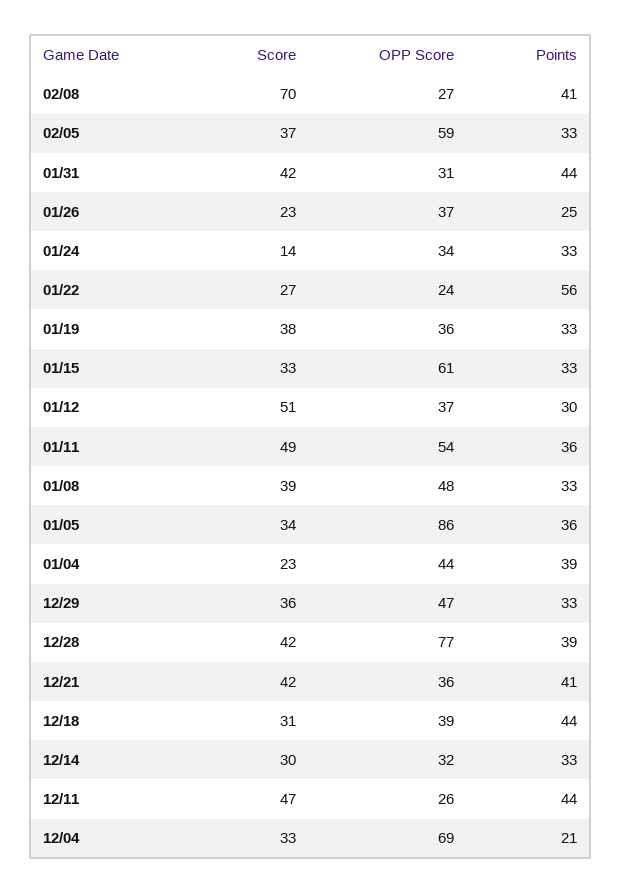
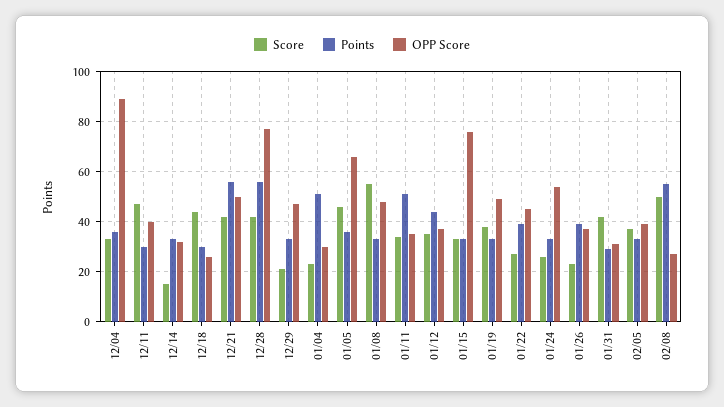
Score, 02/08: 70 -> 50
Points, 02/08: 41 -> 55
OPP Score, 02/05: 59 -> 40
Points, 01/31: 44 -> 30
Points, 01/26: 25 -> 40
Score, 01/24: 14 -> 25
OPP Score, 01/24: 34 -> 55
OPP Score, 01/22: 24 -> 45
Points, 01/22: 56 -> 40
OPP Score, 01/19: 36 -> 50
OPP Score, 01/15: 61 -> 75
Score, 01/12: 51 -> 35
Points, 01/12: 30 -> 45
Score, 01/11: 49 -> 35
OPP Score, 01/11: 54 -> 35
Points, 01/11: 36 -> 50
Score, 01/08: 39 -> 55
Score, 01/05: 34 -> 45
OPP Score, 01/05: 86 -> 65
OPP Score, 01/04: 44 -> 30
Points, 01/04: 39 -> 50
Score, 12/29: 36 -> 20
Points, 12/28: 39 -> 55
OPP Score, 12/21: 36 -> 50
Points, 12/21: 41 -> 55
Score, 12/18: 31 -> 45
OPP Score, 12/18: 39 -> 25
Points, 12/18: 44 -> 30
Score, 12/14: 30 -> 15
OPP Score, 12/11: 26 -> 40
Points, 12/11: 44 -> 30
OPP Score, 12/04: 69 -> 90
Points, 12/04: 21 -> 35

